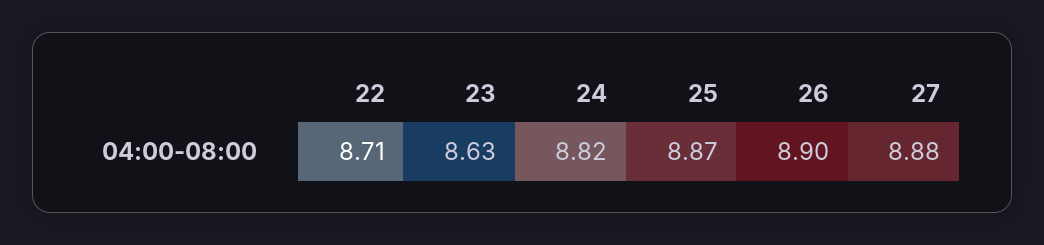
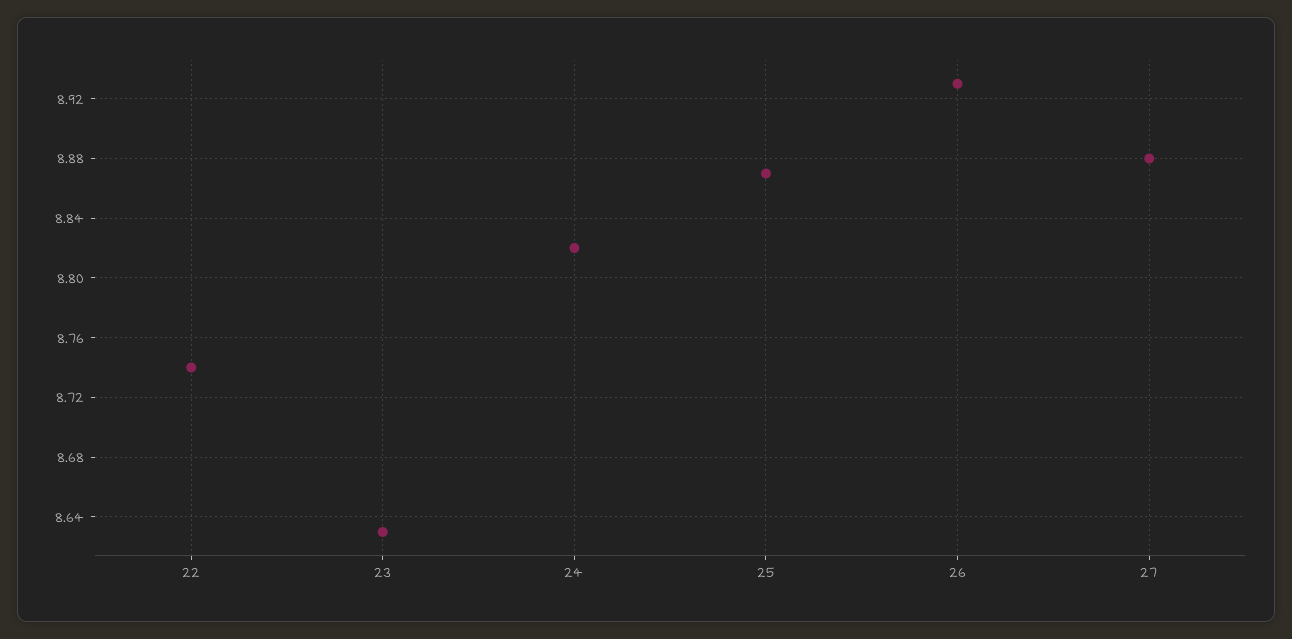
22: 8.71 -> 8.74
26: 8.9 -> 8.93

